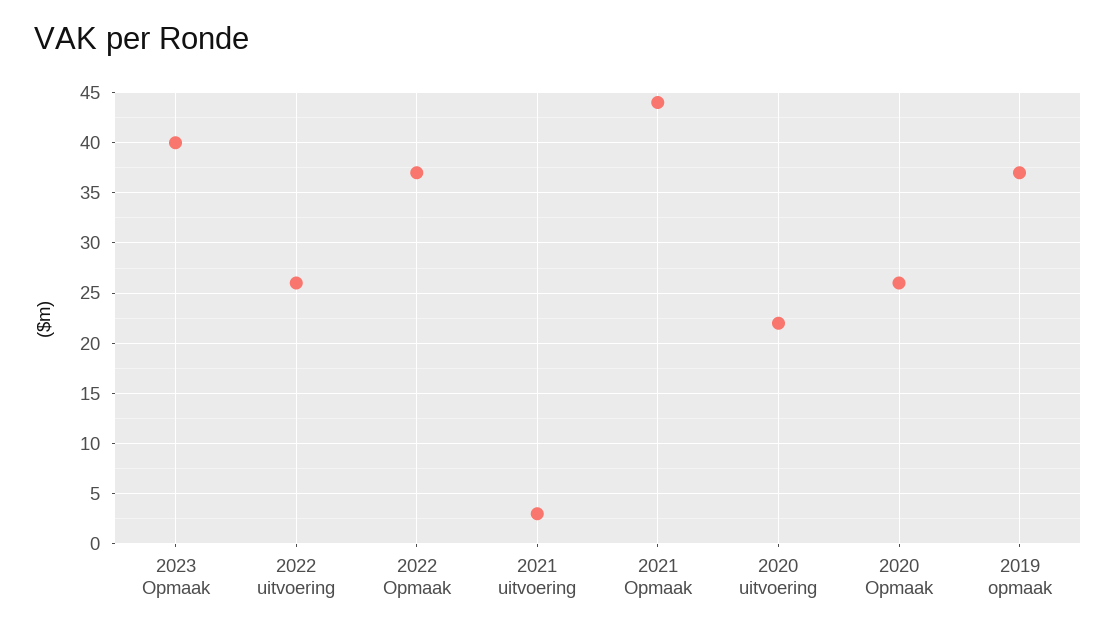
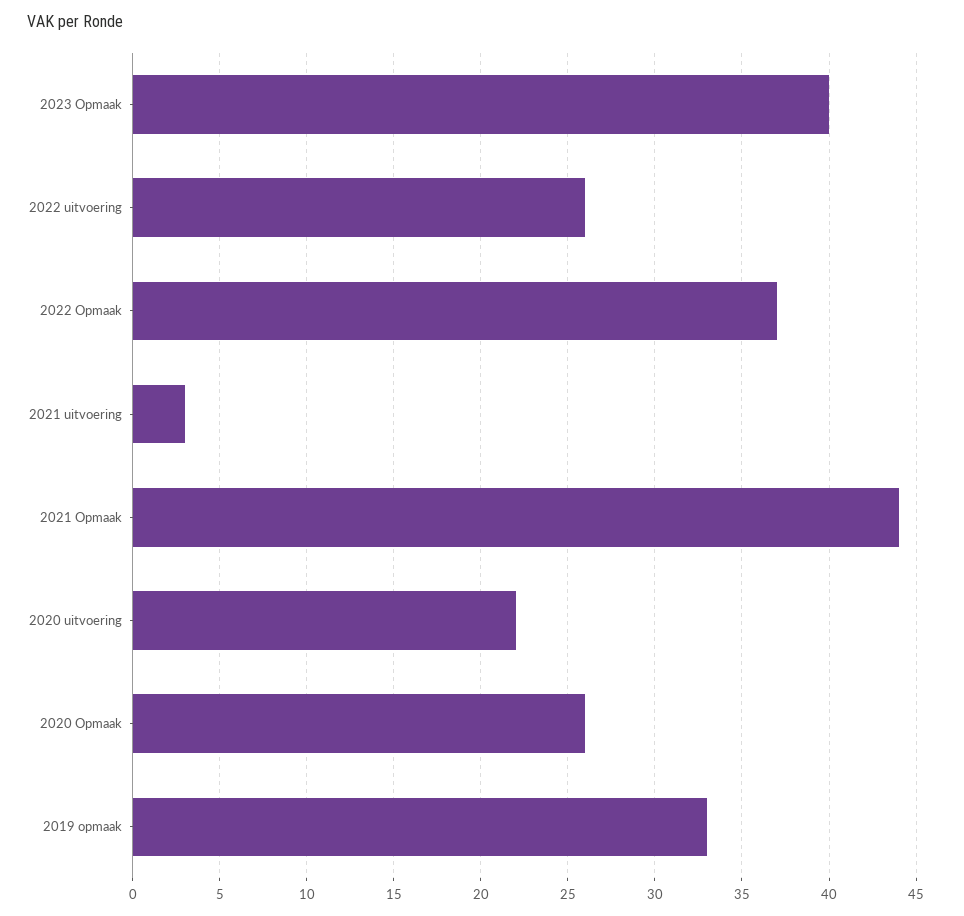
2019 opmaak: 37 -> 33

